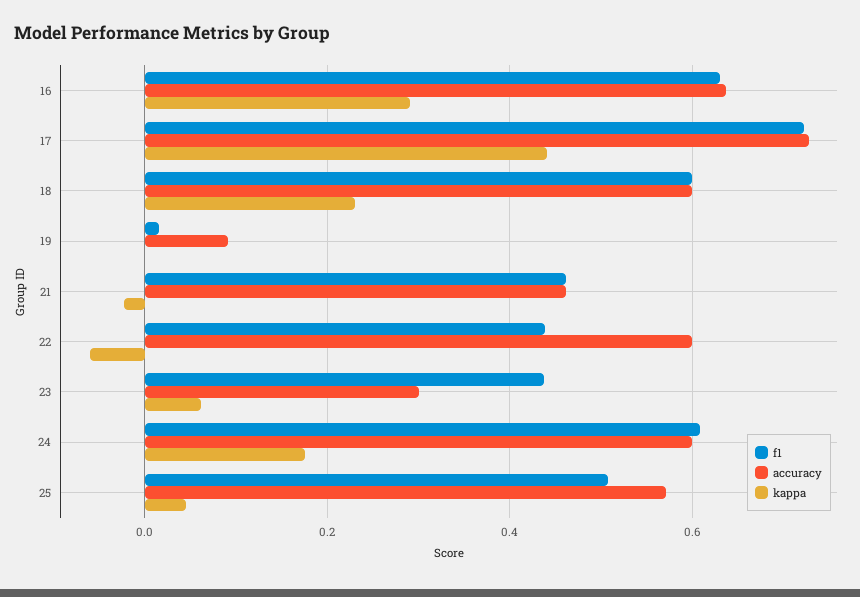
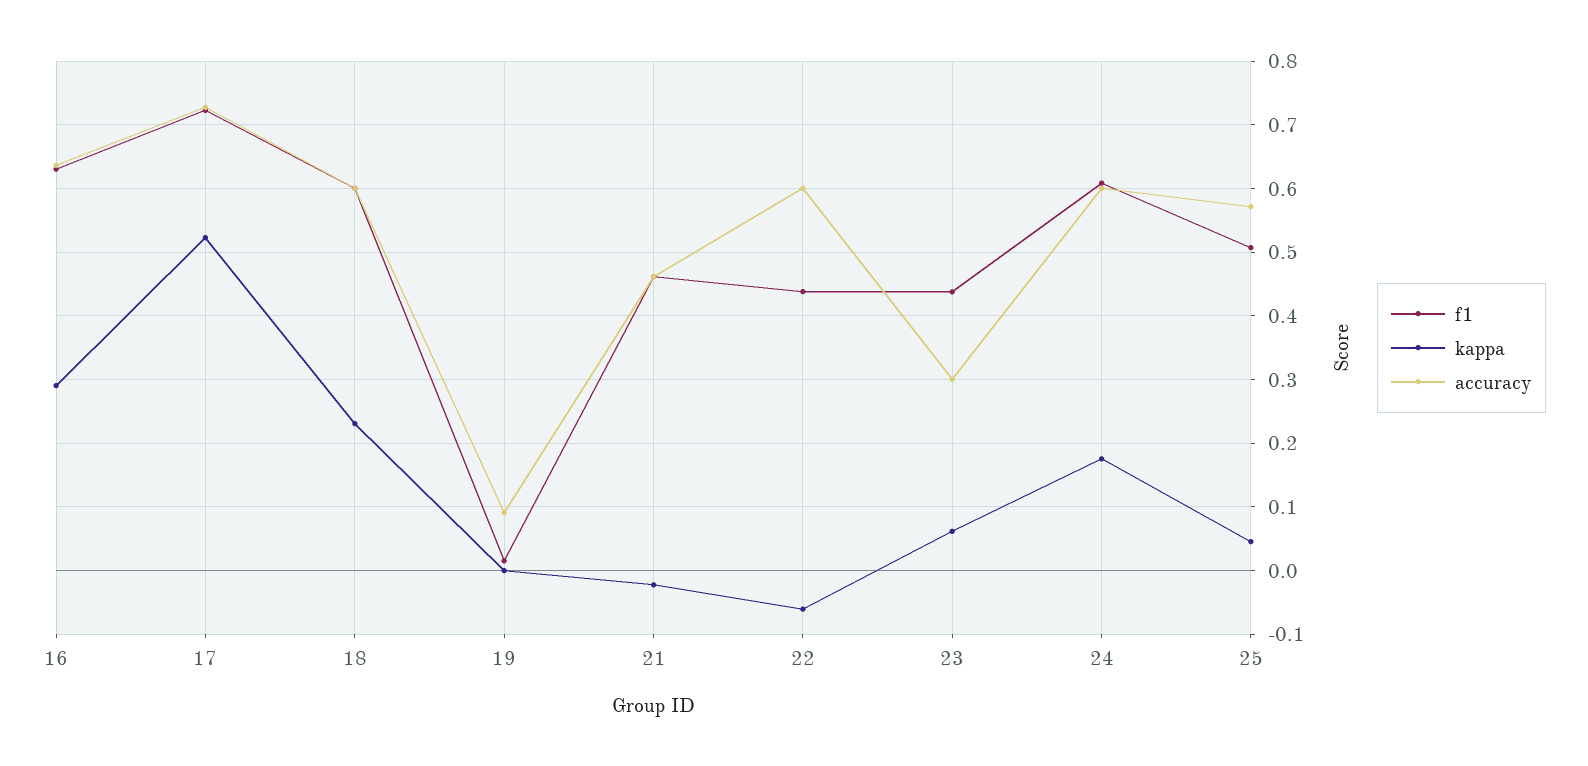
kappa, 17: 0.44 -> 0.52

